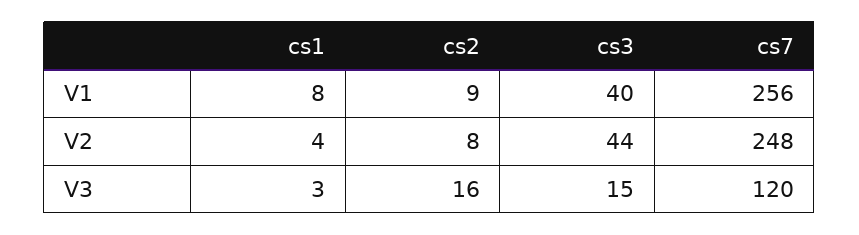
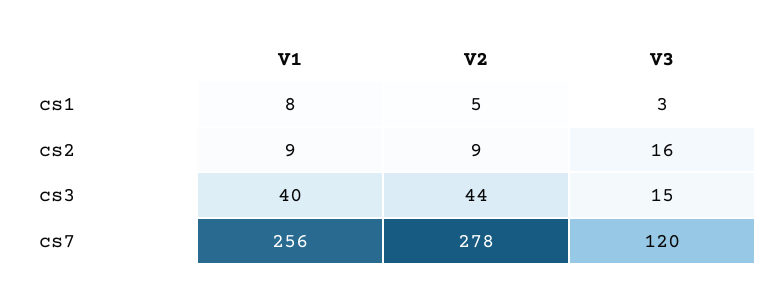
cs1, V2: 4 -> 5
cs2, V2: 8 -> 9
cs7, V2: 248 -> 278

